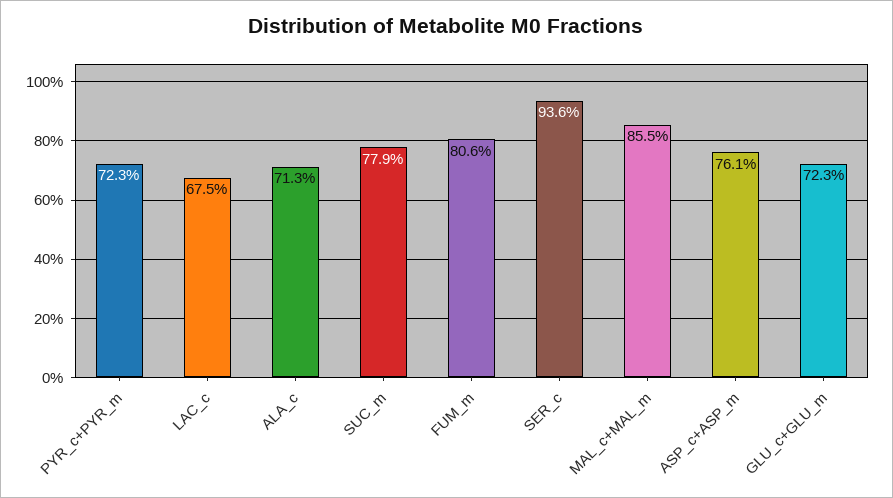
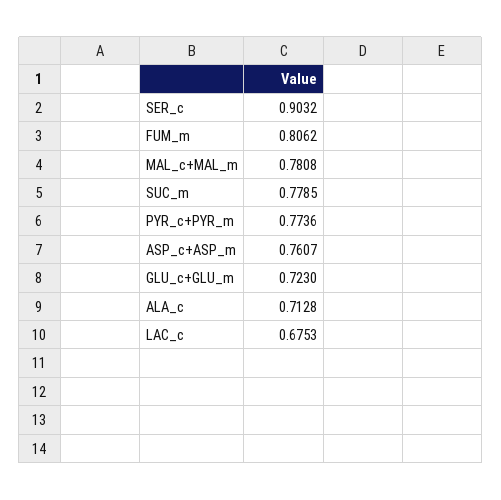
PYR_c+PYR_m: 0.723 -> 0.7736
SER_c: 0.936 -> 0.9032
MAL_c+MAL_m: 0.855 -> 0.7808

